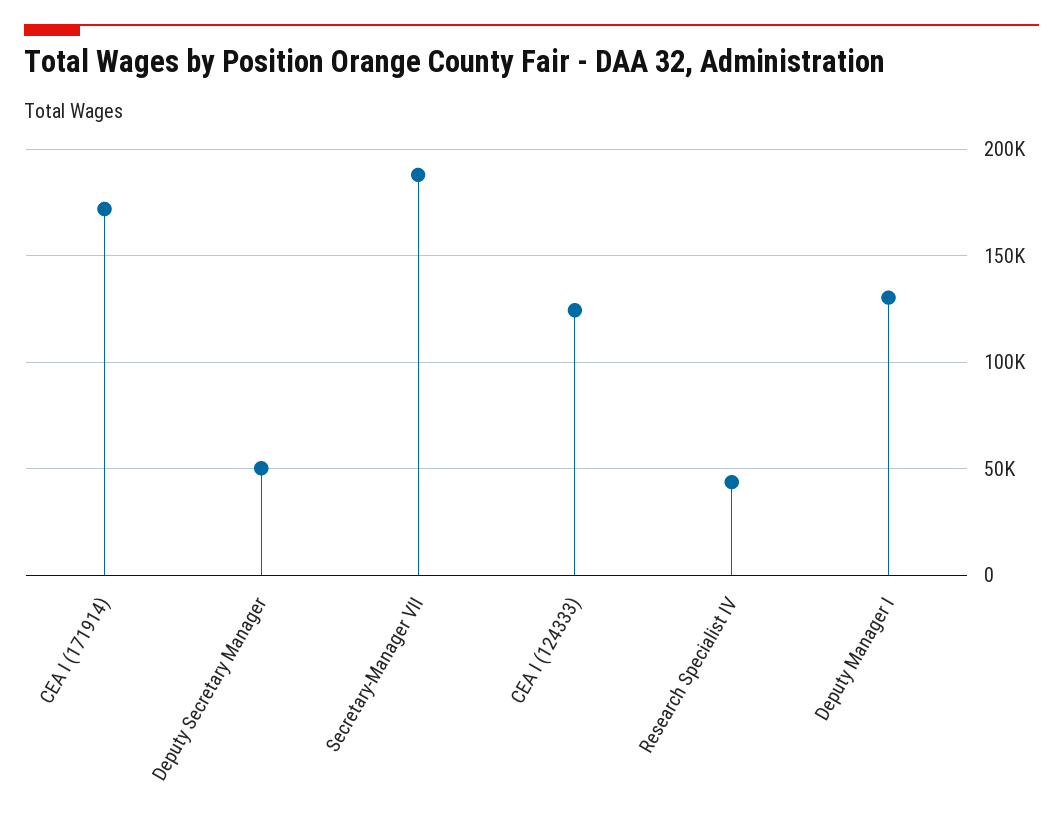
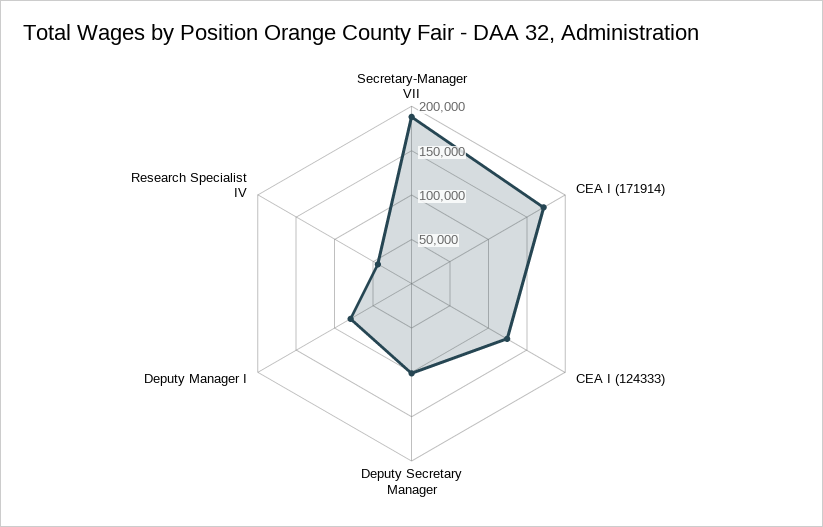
Deputy Secretary Manager: 50000 -> 100000
Deputy Manager I: 130000 -> 80000

